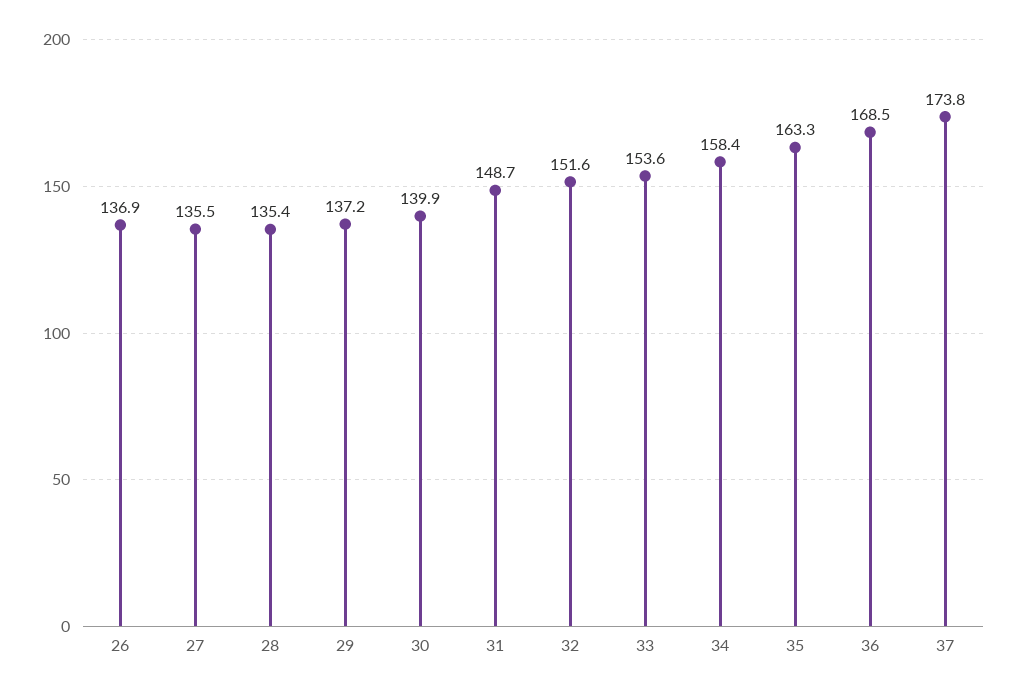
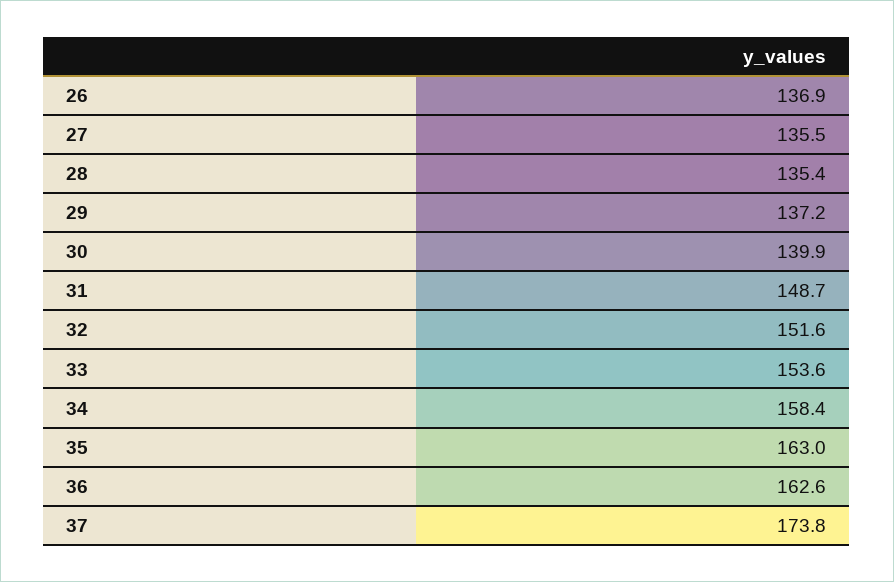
35: 163.3 -> 163
36: 168.5 -> 162.6

